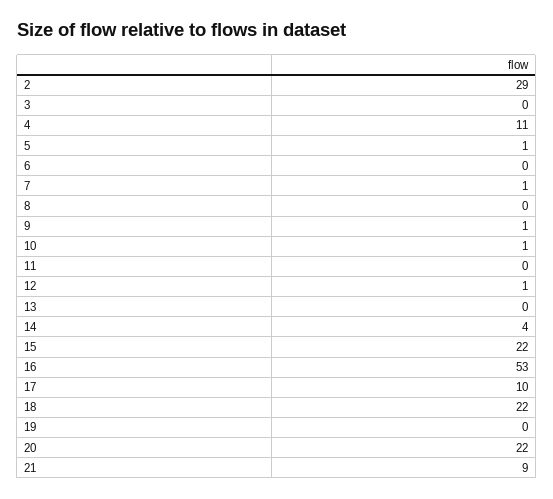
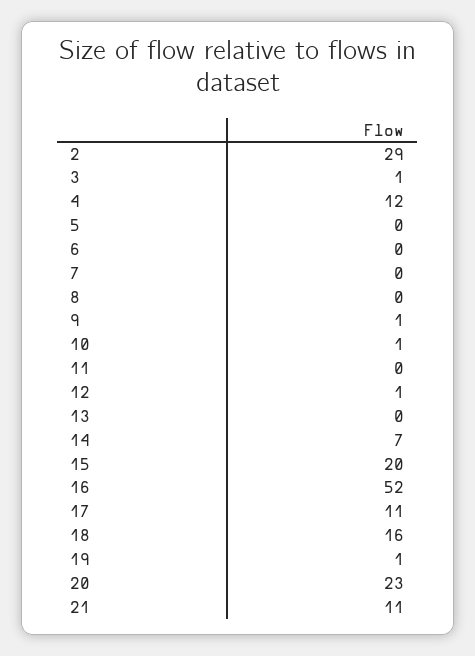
3: 0 -> 1
4: 11 -> 12
5: 1 -> 0
7: 1 -> 0
14: 4 -> 7
15: 22 -> 20
16: 53 -> 52
17: 10 -> 11
18: 22 -> 16
19: 0 -> 1
20: 22 -> 23
21: 9 -> 11

